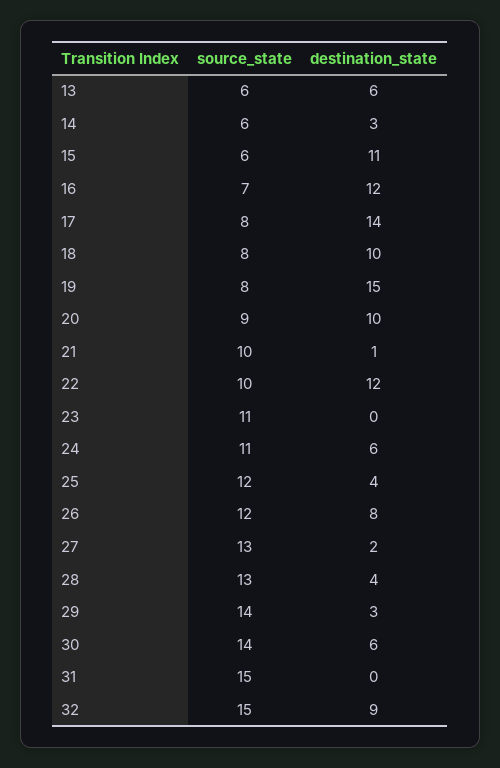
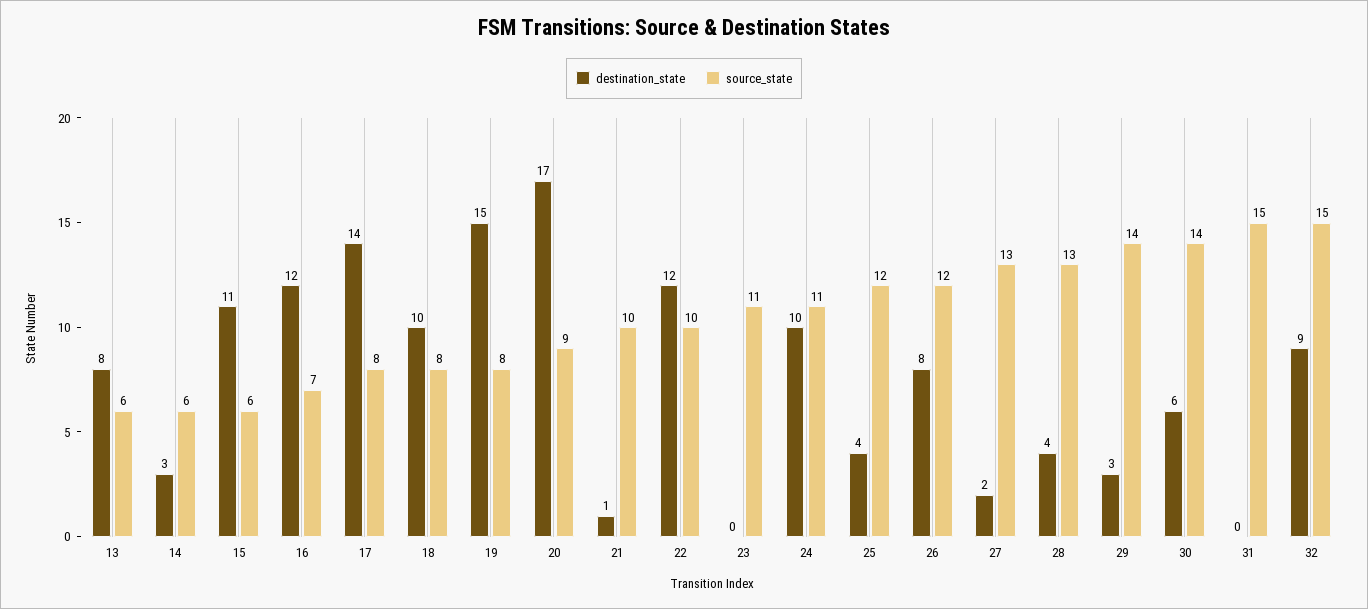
destination_state, 13: 6 -> 8
destination_state, 20: 10 -> 17
destination_state, 24: 6 -> 10

